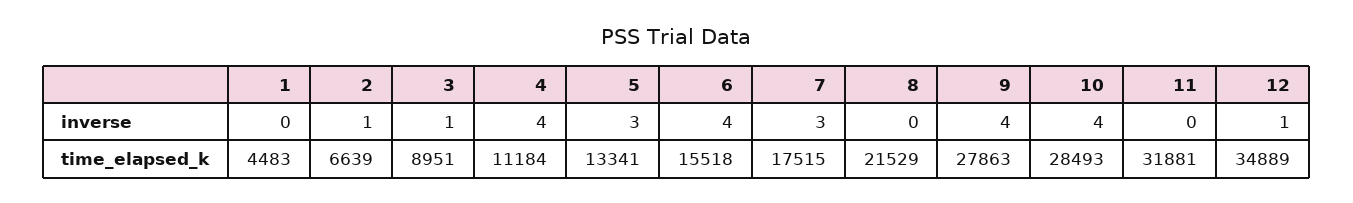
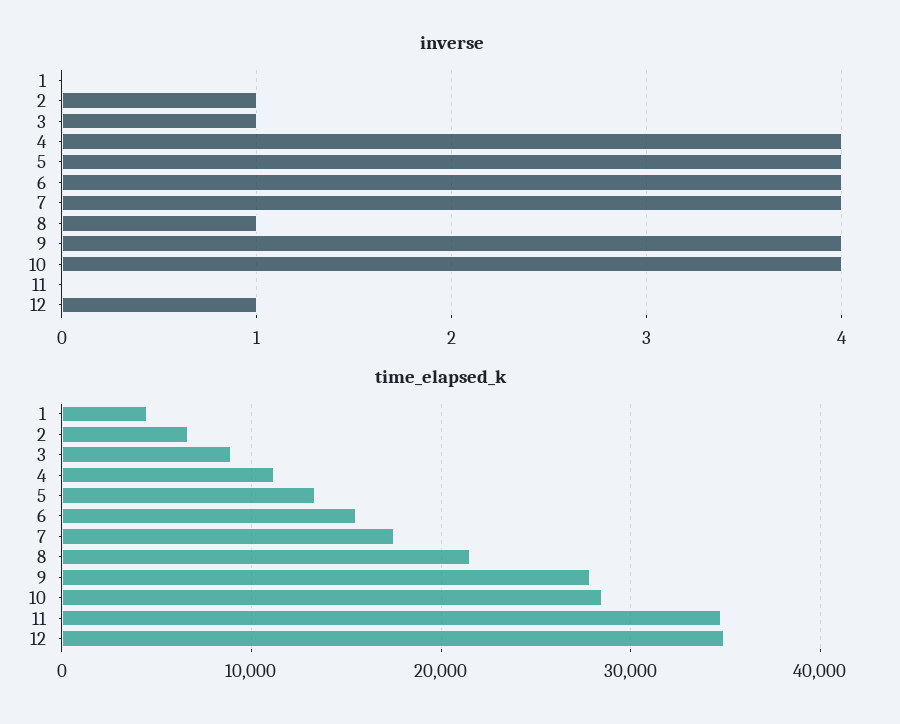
inverse, 5: 3 -> 4
inverse, 7: 3 -> 4
inverse, 8: 0 -> 1
time_elapsed_k, 11: 31881 -> 35000

